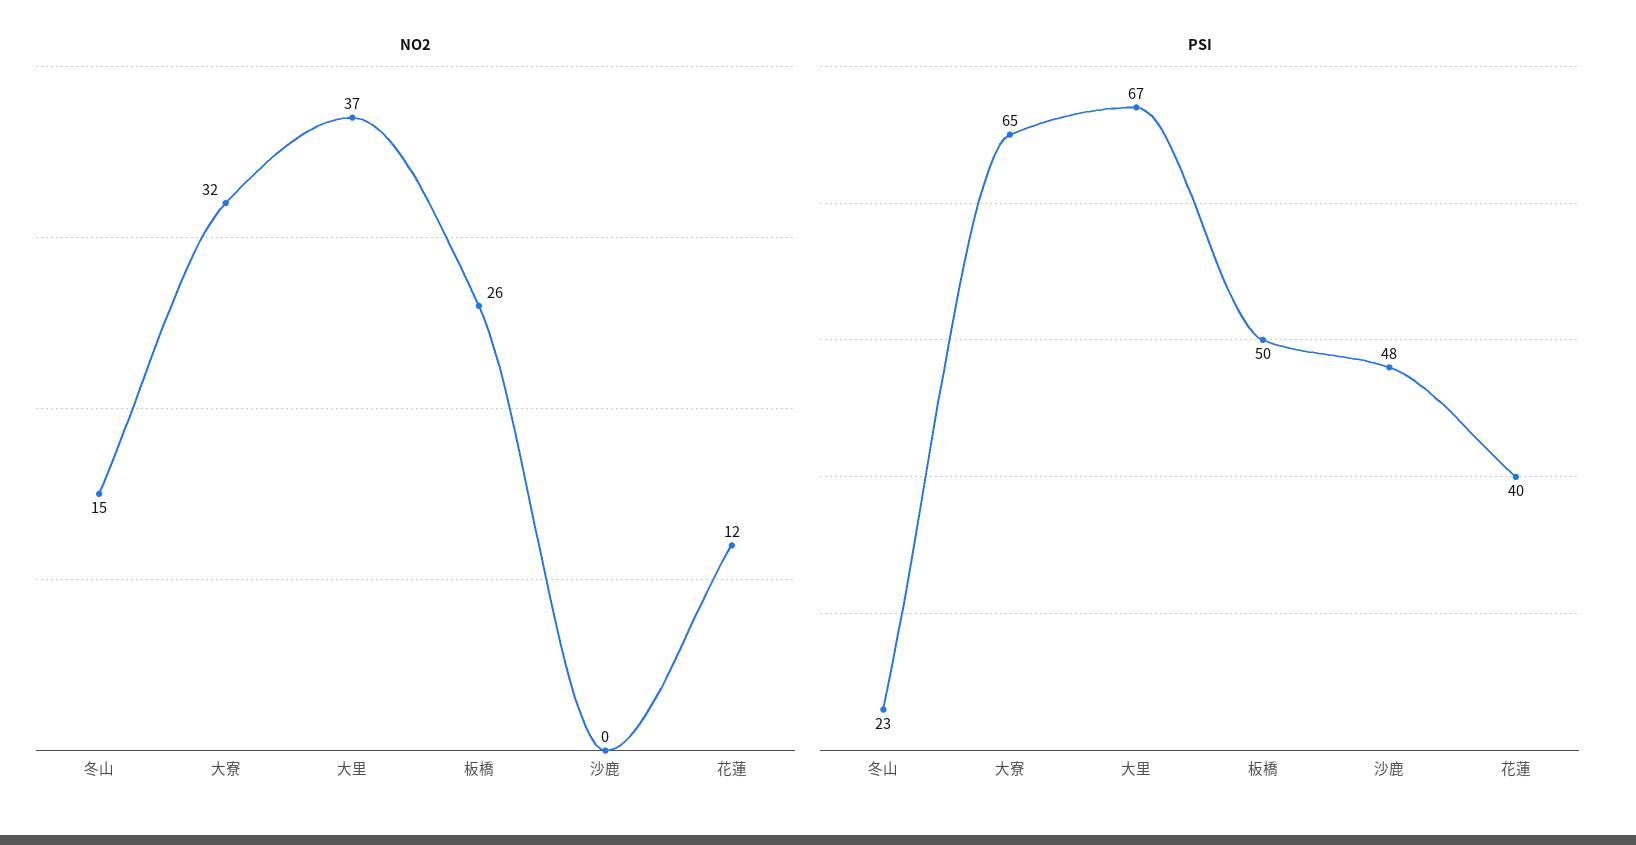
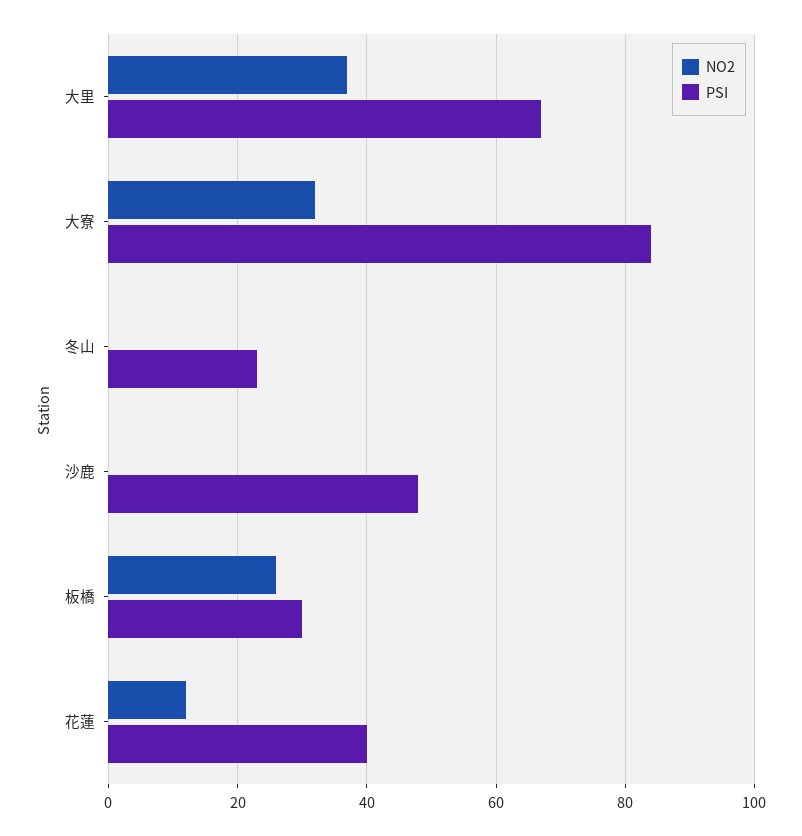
NO2, 冬山: 15 -> 0
PSI, 大寮: 65 -> 85
PSI, 板橋: 50 -> 30

